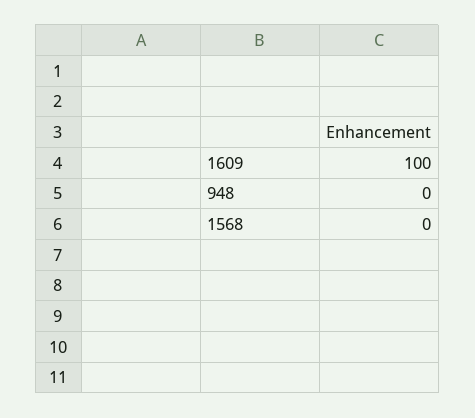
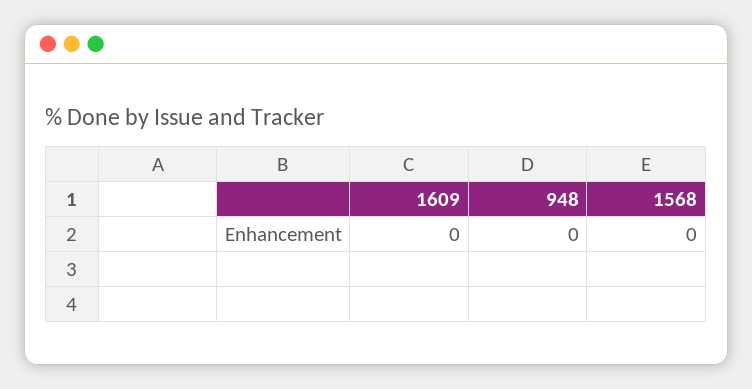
1609: 100 -> 0

